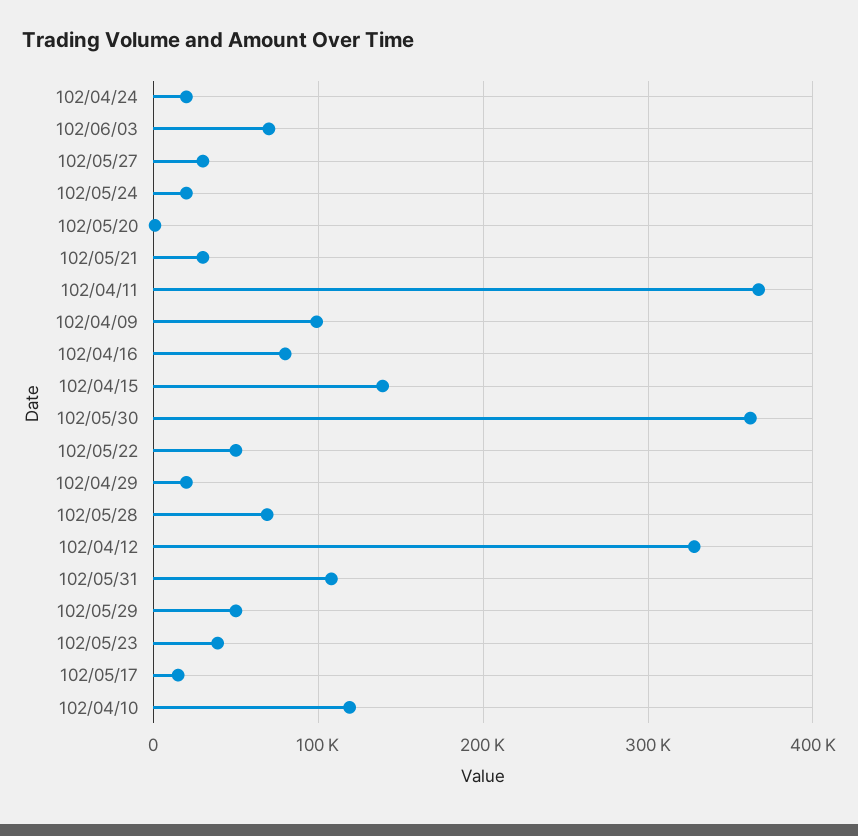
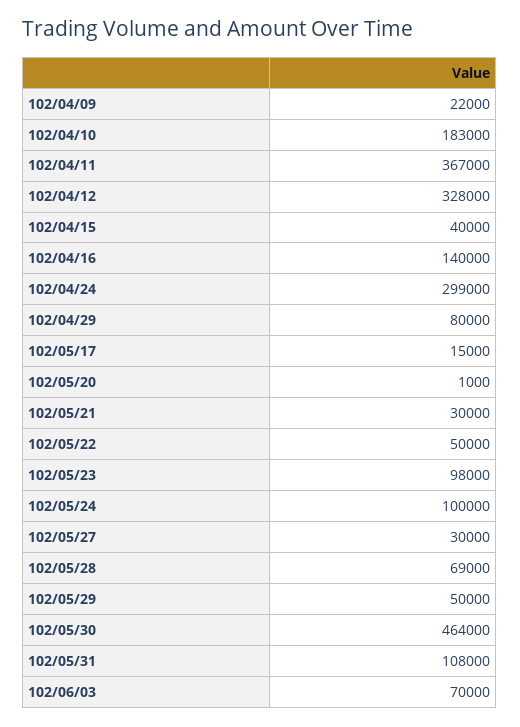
102/04/24: 20000 -> 299000
102/05/24: 20000 -> 100000
102/04/09: 100000 -> 22000
102/04/16: 80000 -> 140000
102/04/15: 140000 -> 40000
102/05/30: 360000 -> 464000
102/04/29: 20000 -> 80000
102/05/23: 40000 -> 98000
102/04/10: 120000 -> 183000

